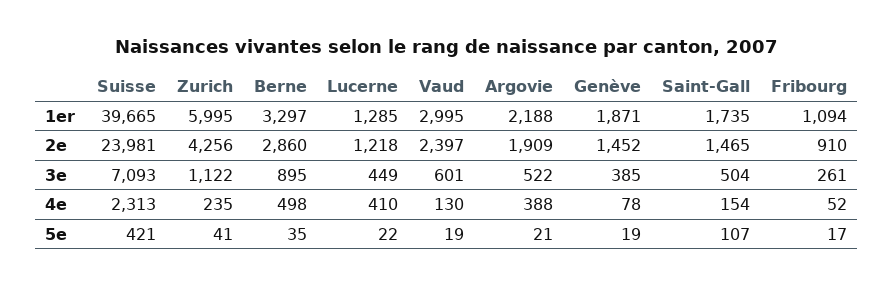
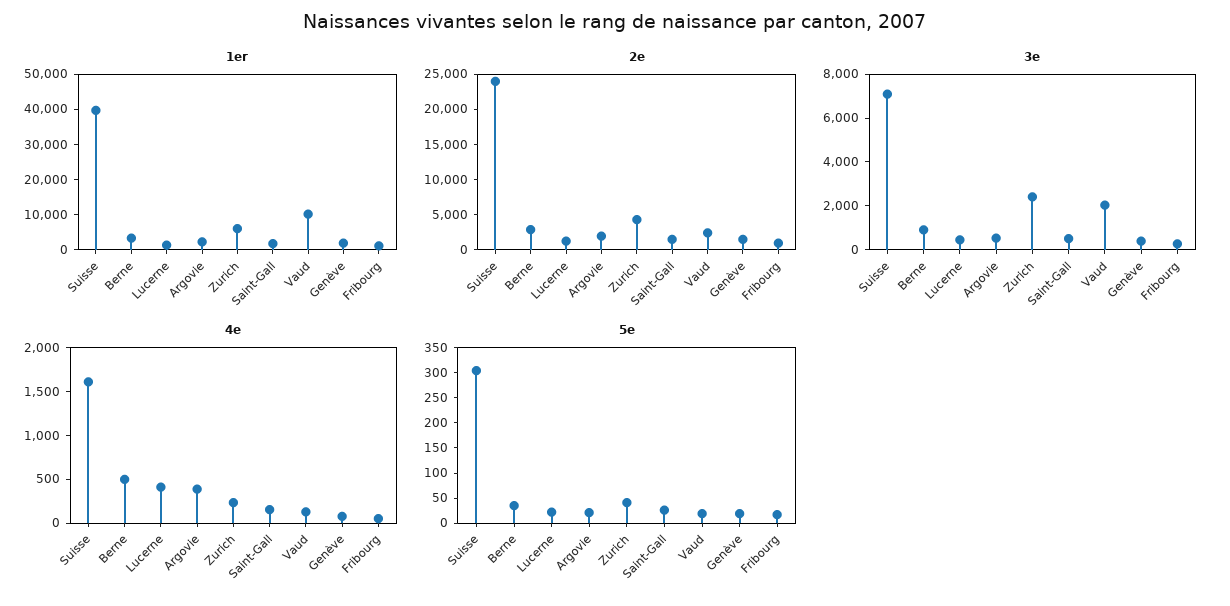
1er, Vaud: 2995 -> 10000
3e, Zurich: 1122 -> 2500
3e, Vaud: 601 -> 2000
4e, Suisse: 2313 -> 1600
5e, Suisse: 421 -> 300
5e, Saint-Gall: 107 -> 25

